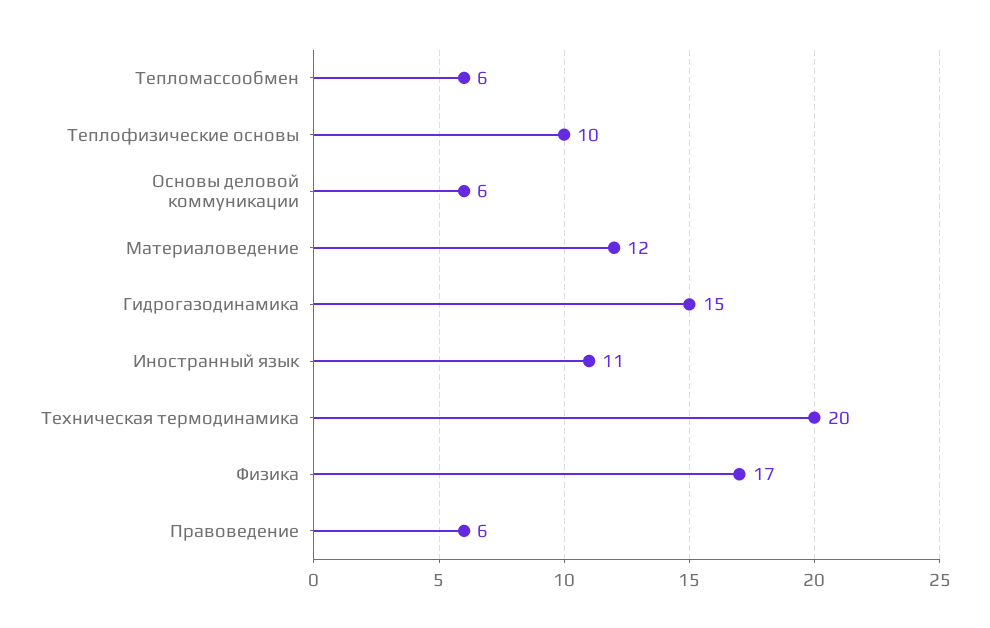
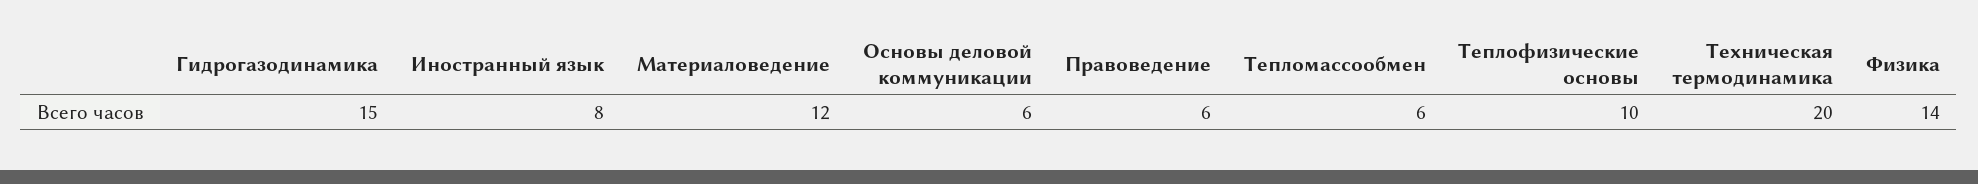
Иностранный язык: 11 -> 8
Физика: 17 -> 14

